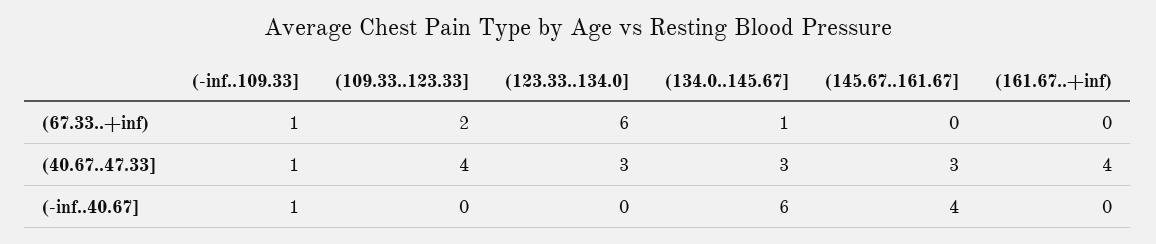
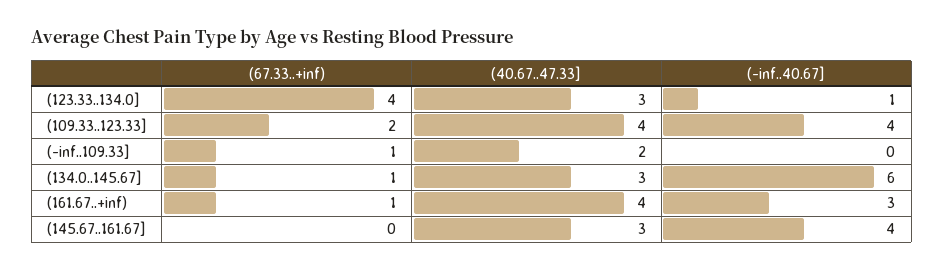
(123.33..134.0], (67.33..+inf): 6 -> 4
(161.67..+inf), (67.33..+inf): 0 -> 1
(-inf..109.33], (40.67..47.33]: 1 -> 2
(-inf..109.33], (-inf..40.67]: 1 -> 0
(109.33..123.33], (-inf..40.67]: 0 -> 4
(123.33..134.0], (-inf..40.67]: 0 -> 1
(161.67..+inf), (-inf..40.67]: 0 -> 3

